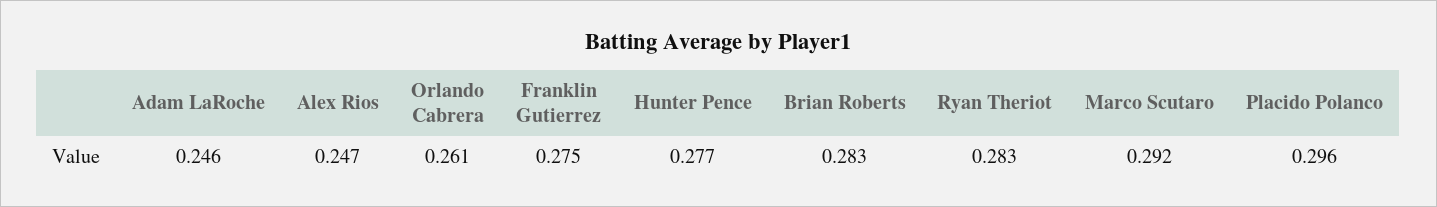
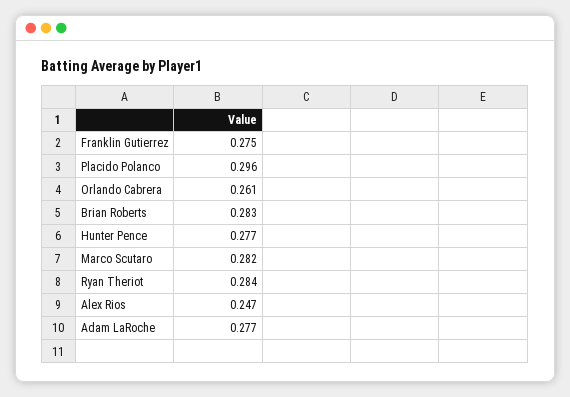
Adam LaRoche: 0.246 -> 0.277
Ryan Theriot: 0.283 -> 0.284
Marco Scutaro: 0.292 -> 0.282

